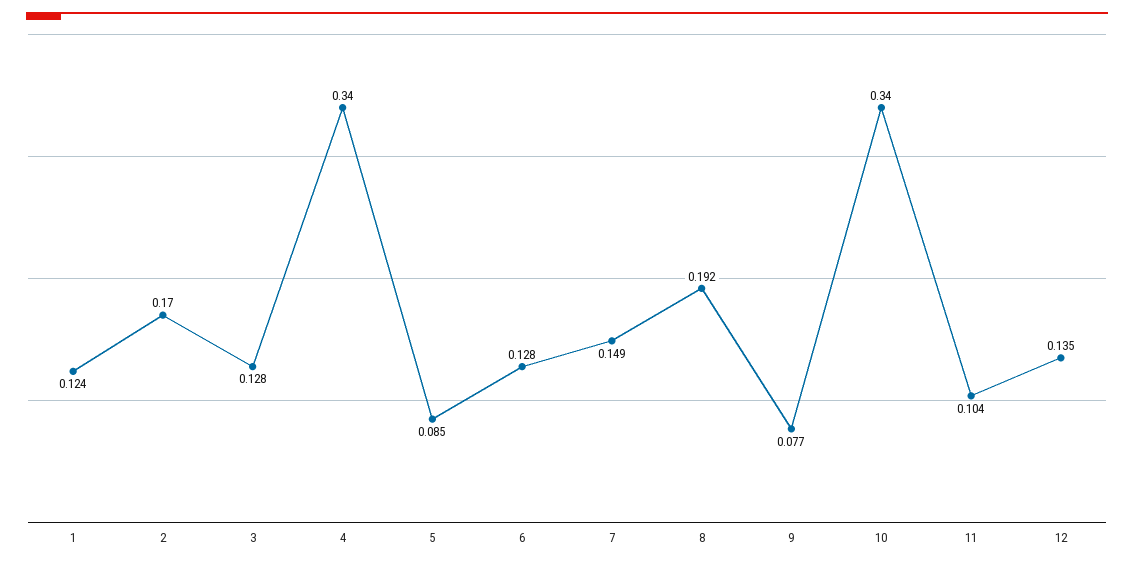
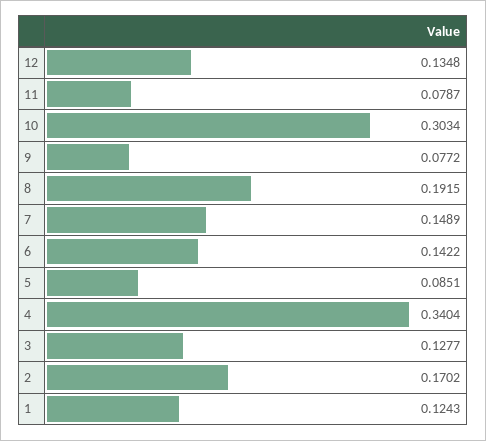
6: 0.128 -> 0.1422
10: 0.34 -> 0.3034
11: 0.104 -> 0.0787

